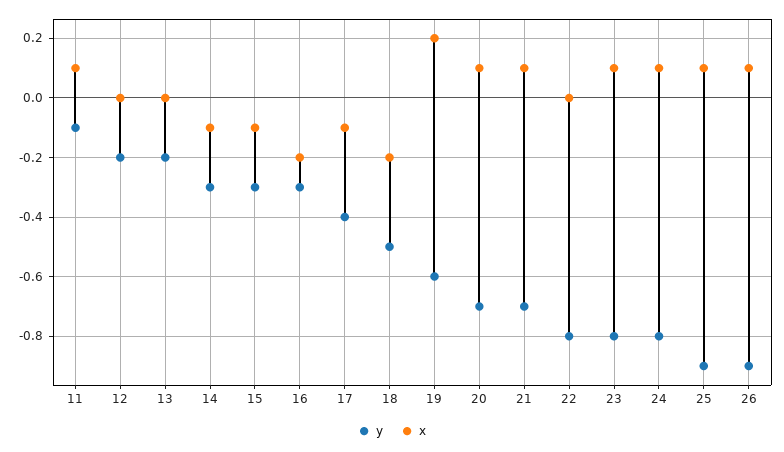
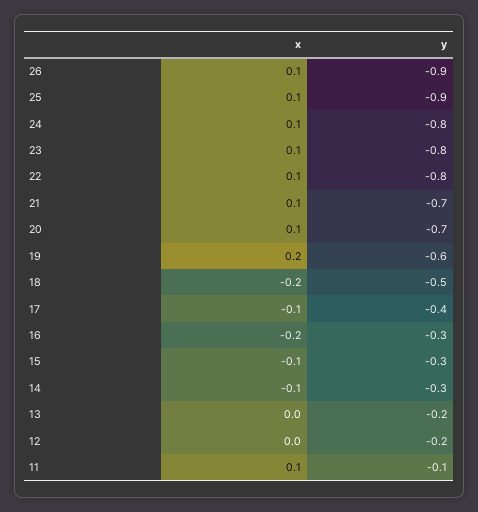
x, 22: 0 -> 0.1

